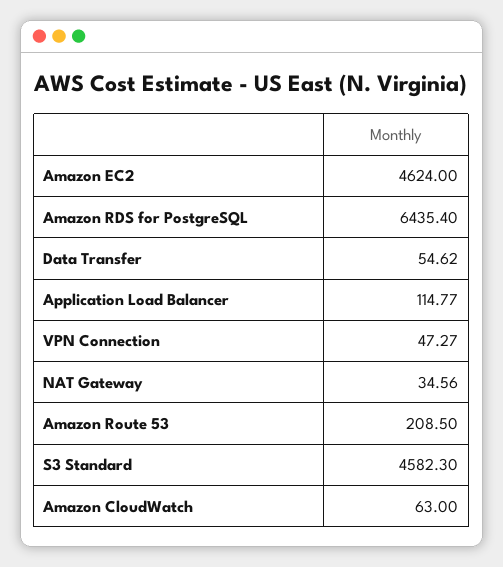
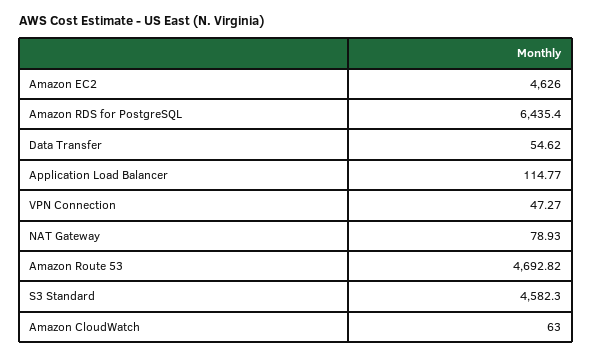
Amazon EC2: 4624 -> 4626
NAT Gateway: 34.56 -> 78.93
Amazon Route 53: 208.5 -> 4692.82

